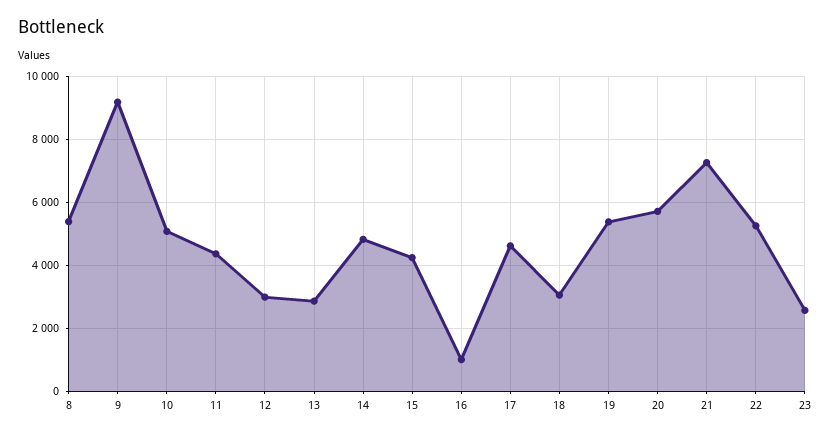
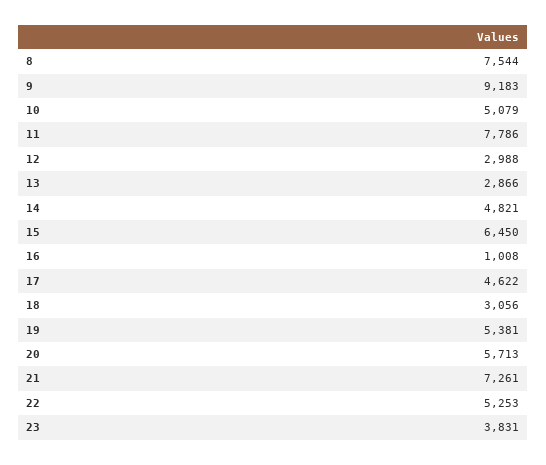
8: 5400 -> 7544
11: 4400 -> 7786
15: 4200 -> 6450
23: 2600 -> 3831

